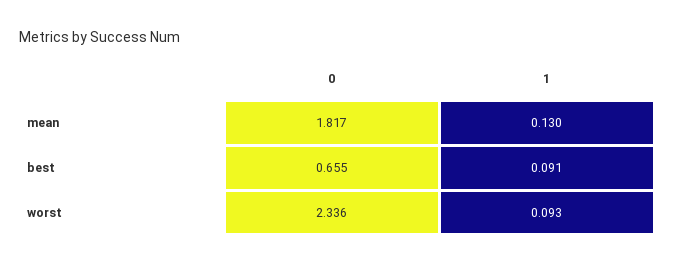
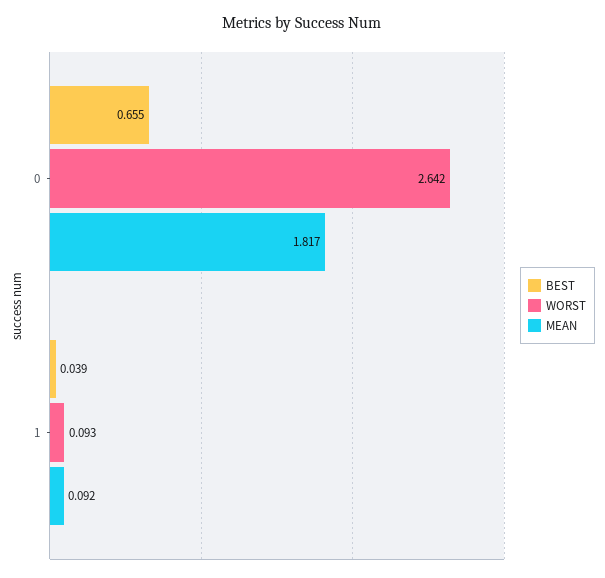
mean, 1: 0.13 -> 0.092
best, 1: 0.091 -> 0.039
worst, 0: 2.336 -> 2.642

